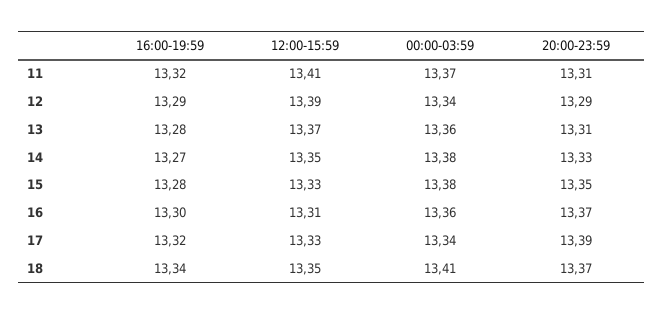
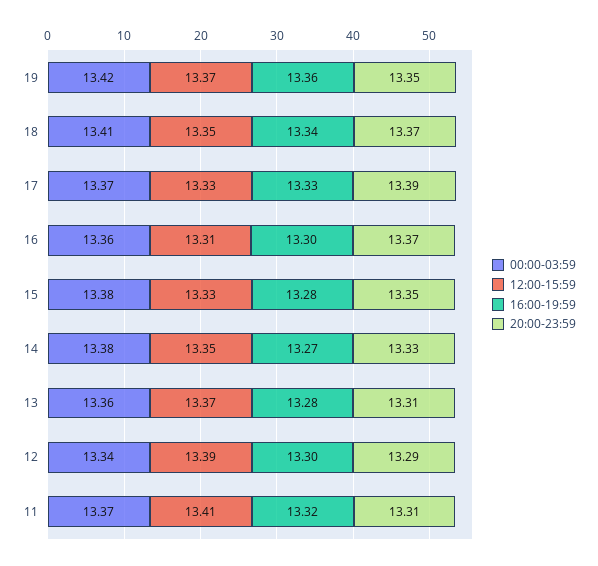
16:00-19:59, 12: 13.29 -> 13.3
16:00-19:59, 17: 13.32 -> 13.33
00:00-03:59, 17: 13.34 -> 13.37
00:00-03:59, 19: none -> 13.42
12:00-15:59, 19: none -> 13.37
16:00-19:59, 19: none -> 13.36
20:00-23:59, 19: none -> 13.35

